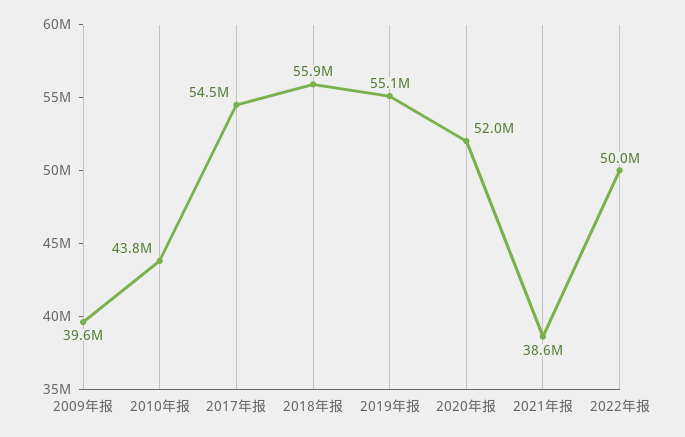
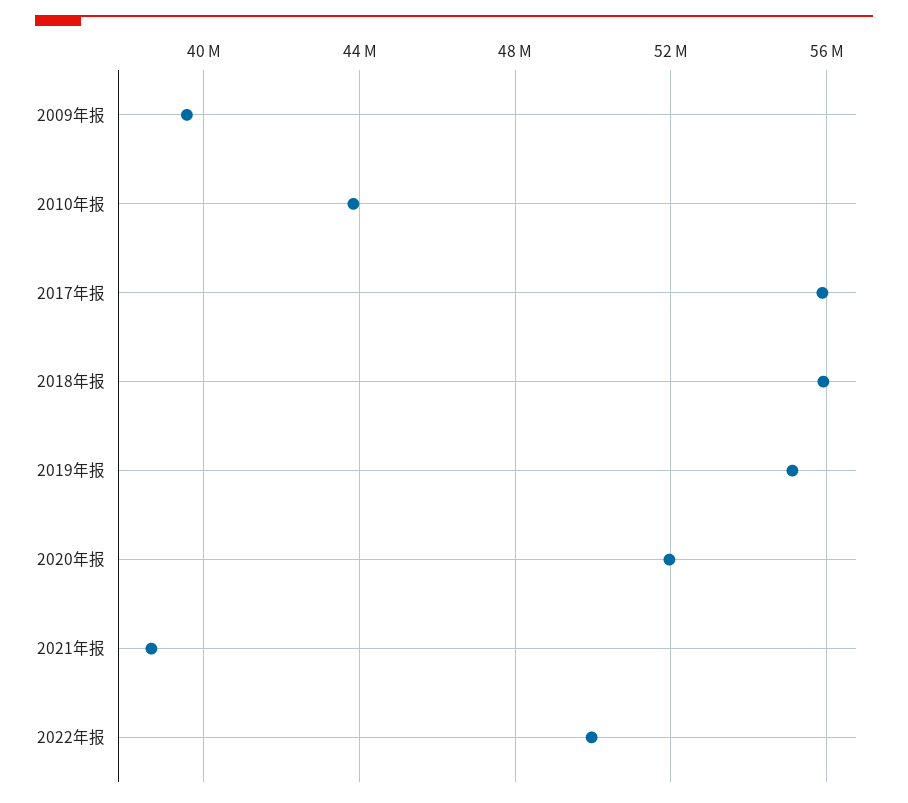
2017年报: 54500000 -> 56000000

